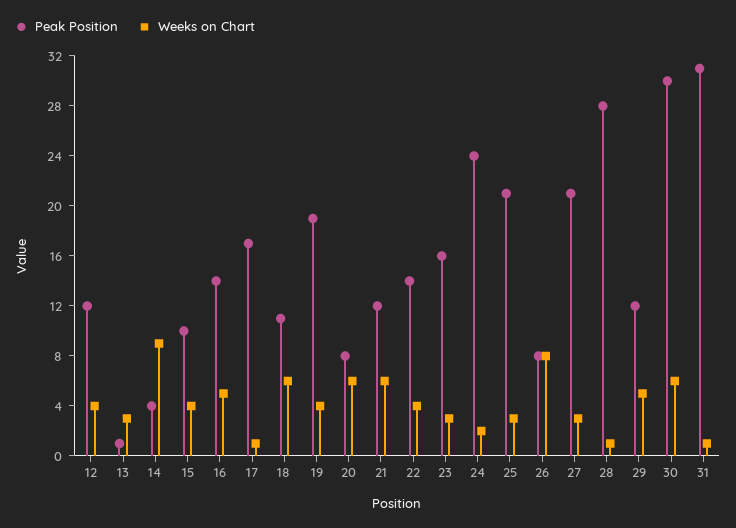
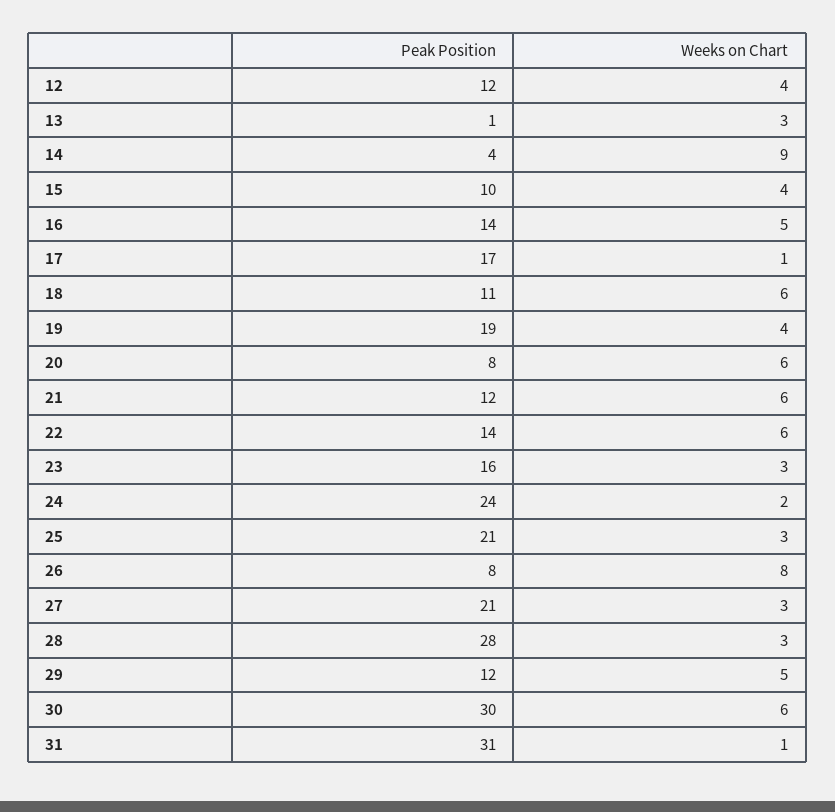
Weeks on Chart, 22: 4 -> 6
Weeks on Chart, 28: 1 -> 3

